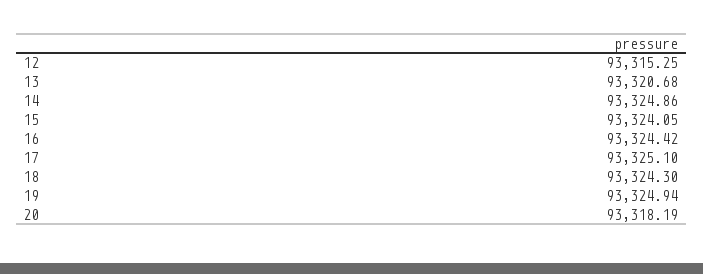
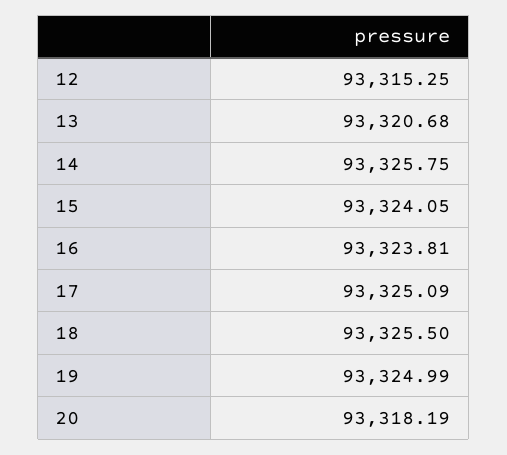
14: 93324.86 -> 93325.75
16: 93324.42 -> 93323.81
17: 93325.1 -> 93325.09
18: 93324.3 -> 93325.5
19: 93324.94 -> 93324.99

